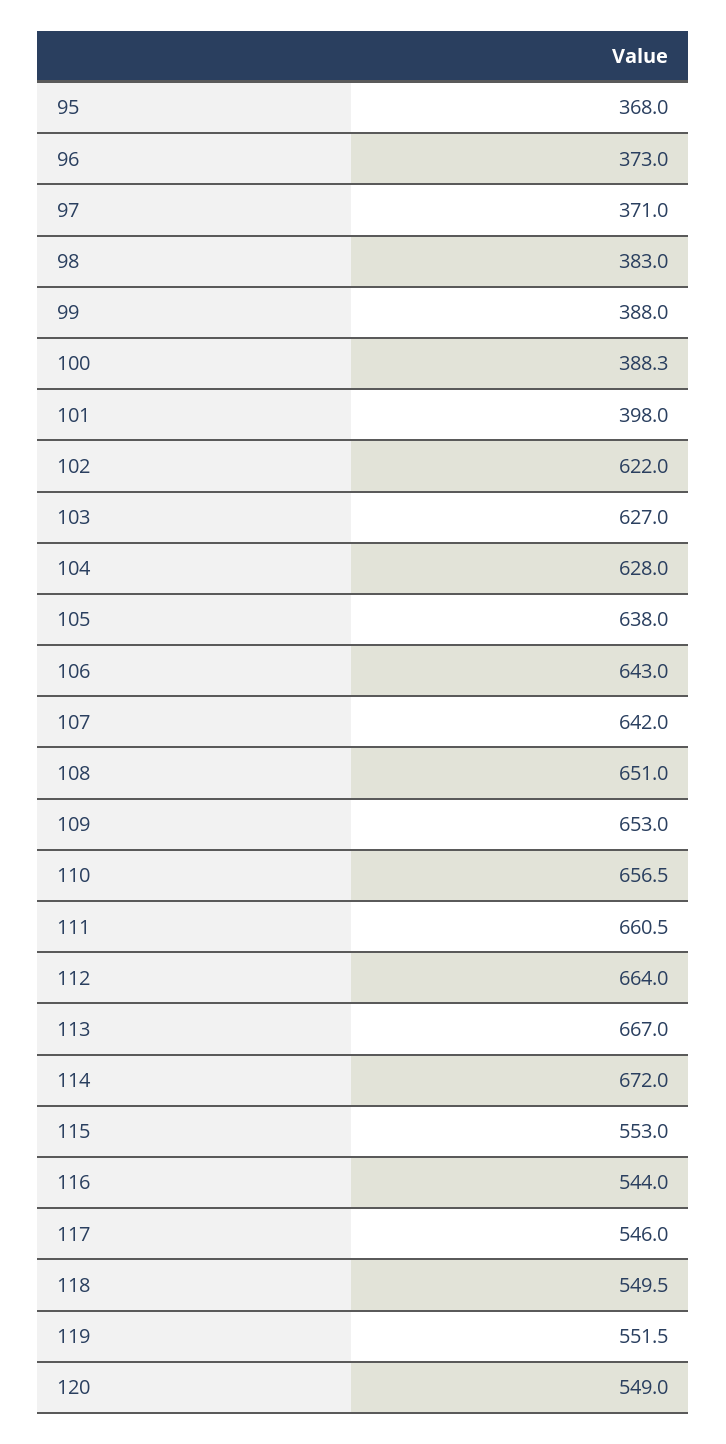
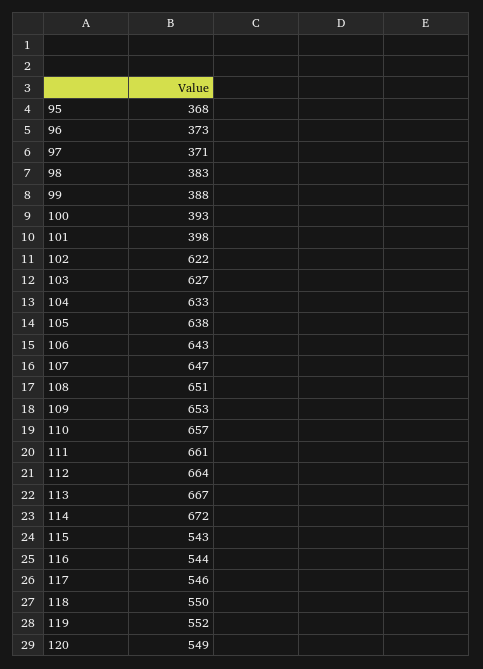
100: 388.3 -> 393
104: 628 -> 633
107: 642 -> 647
115: 553 -> 543

